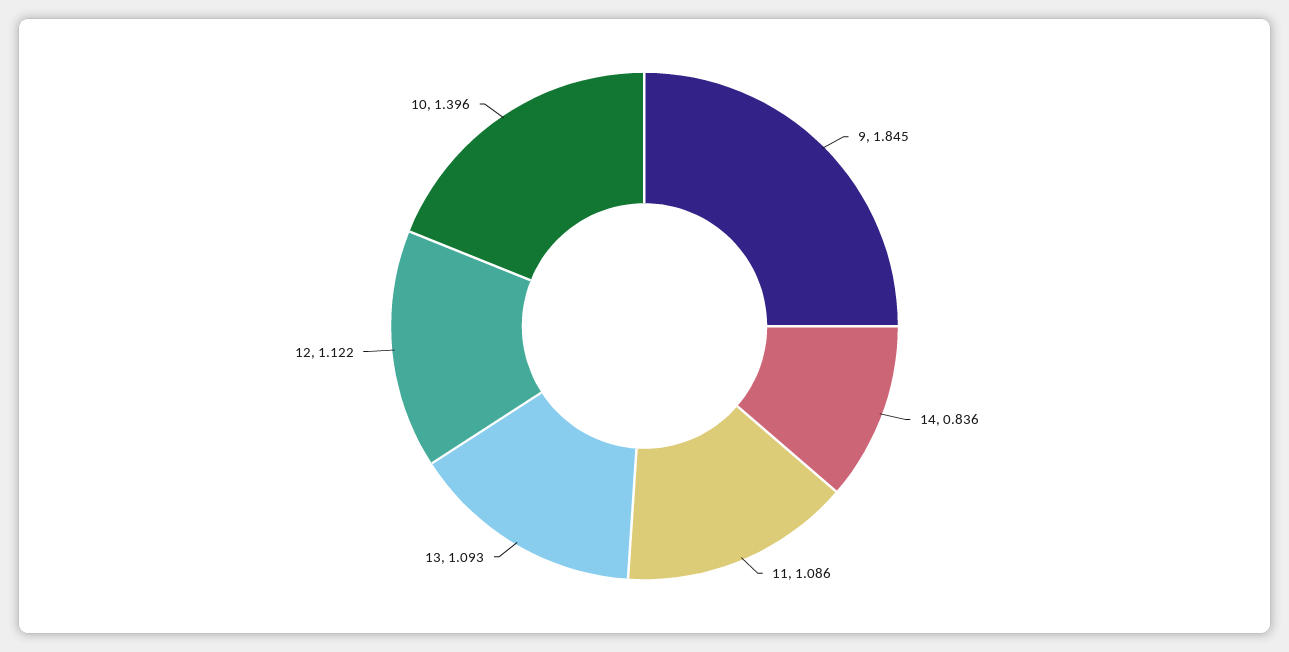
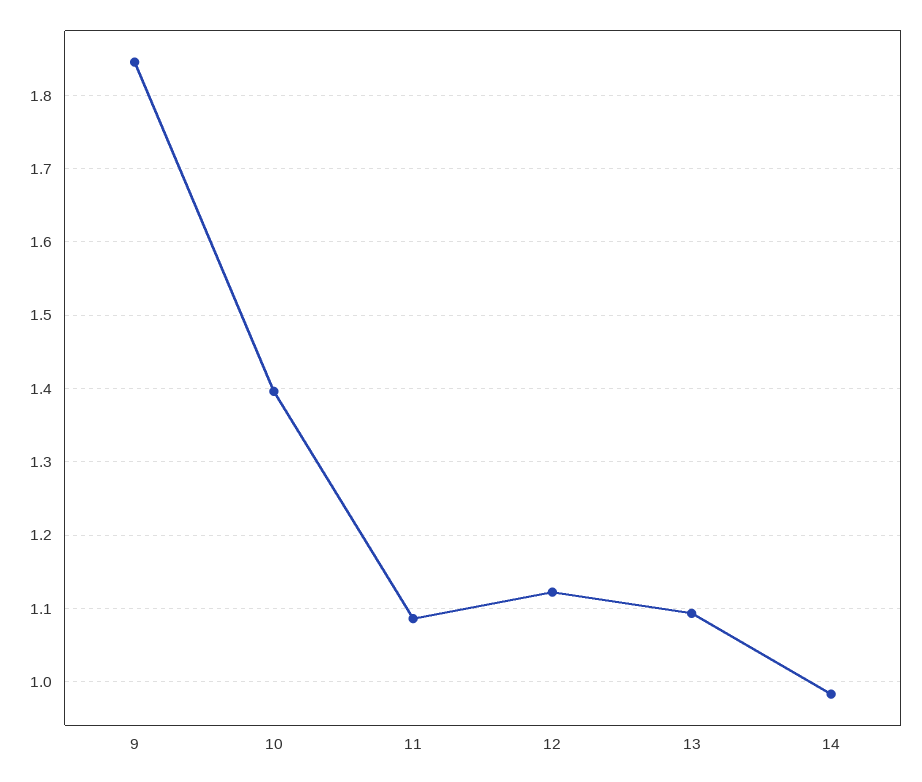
14: 0.836 -> 0.98

